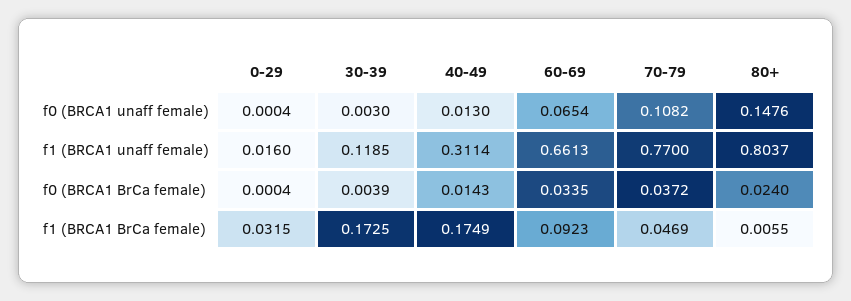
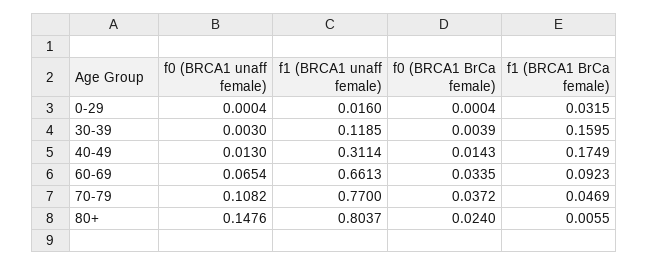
30-39, f1 (BRCA1 BrCa female): 0.1725 -> 0.1595

